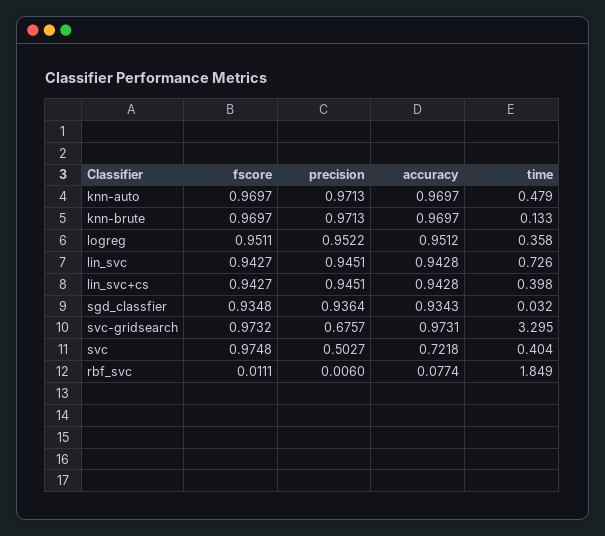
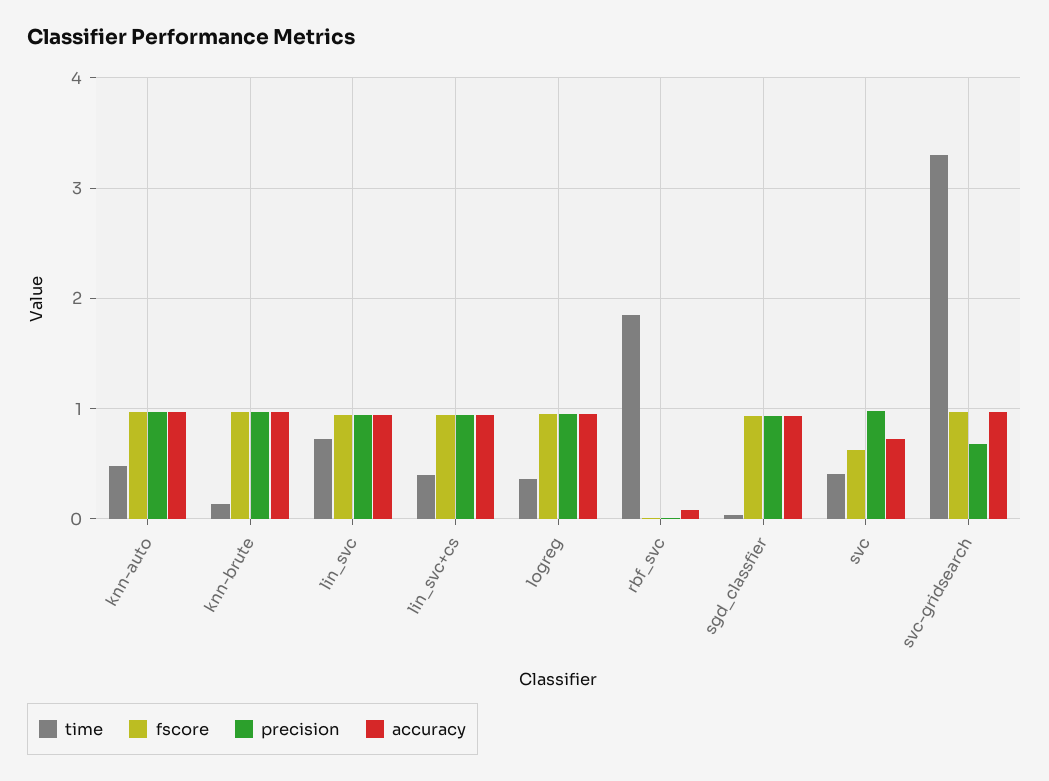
fscore, svc: 0.9748 -> 0.6
precision, svc: 0.5027 -> 1

